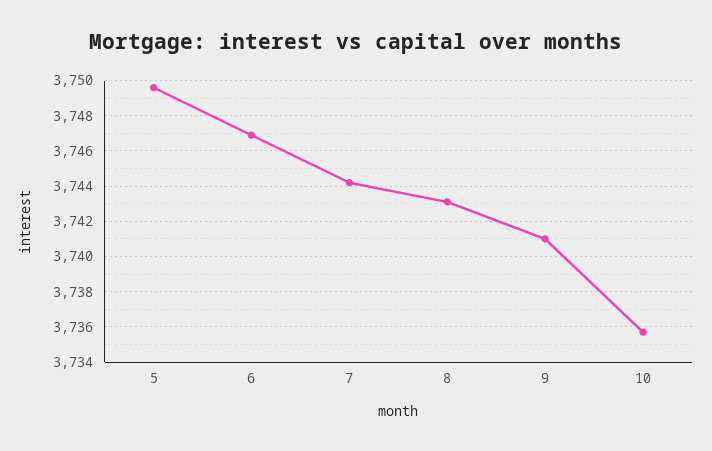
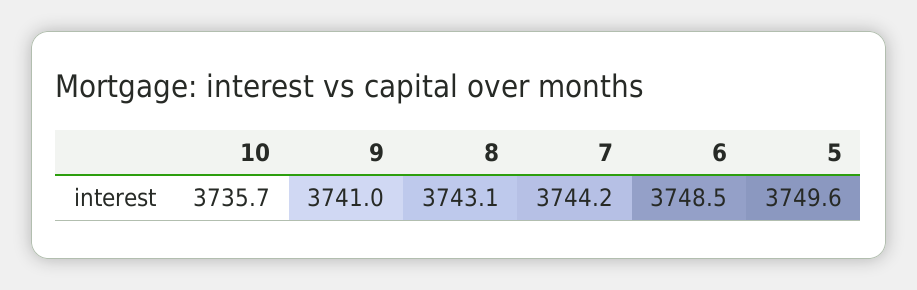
6: 3747 -> 3748.5

